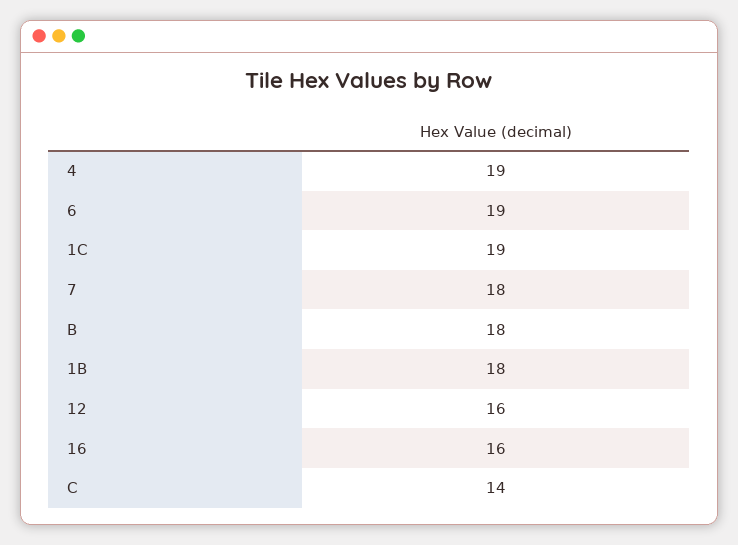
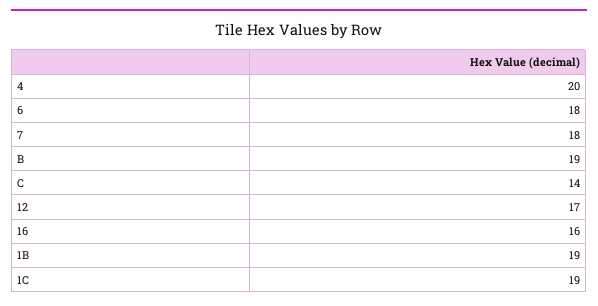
4: 19 -> 20
6: 19 -> 18
B: 18 -> 19
1B: 18 -> 19
12: 16 -> 17

